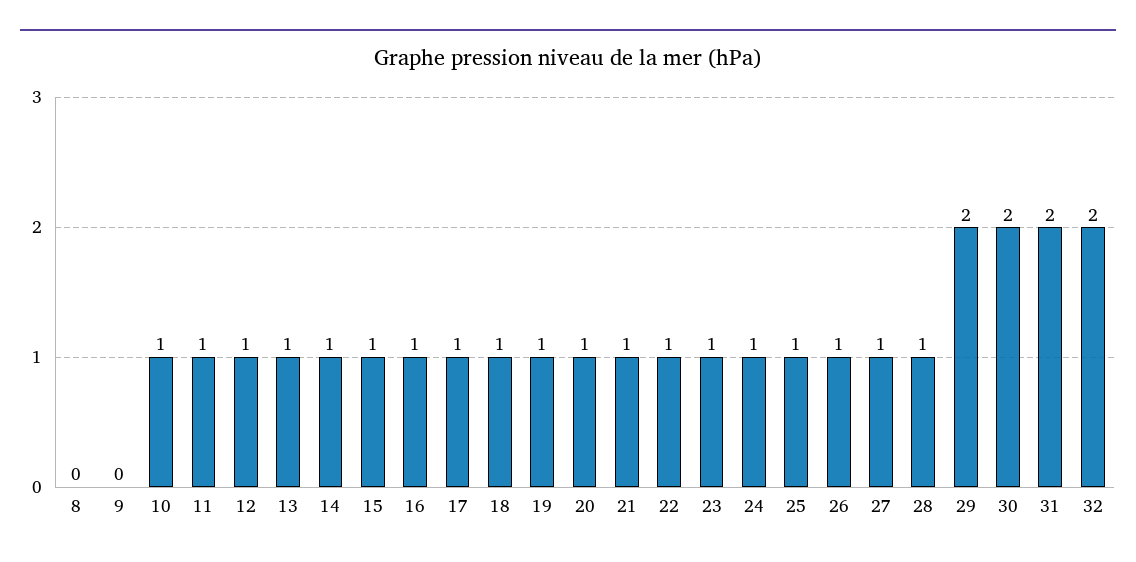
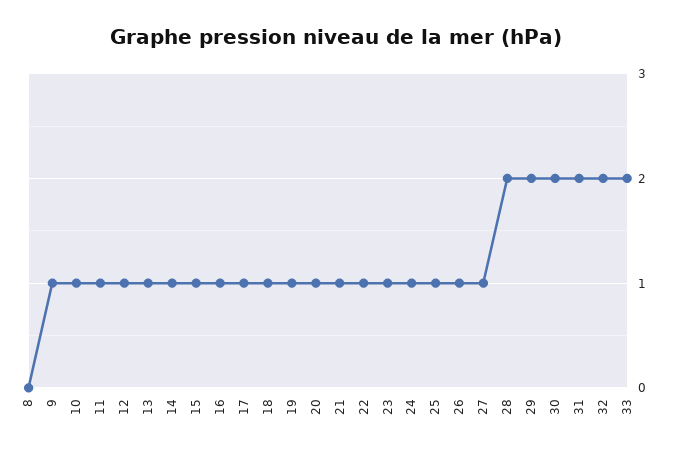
9: 0 -> 1
28: 1 -> 2
33: none -> 2

